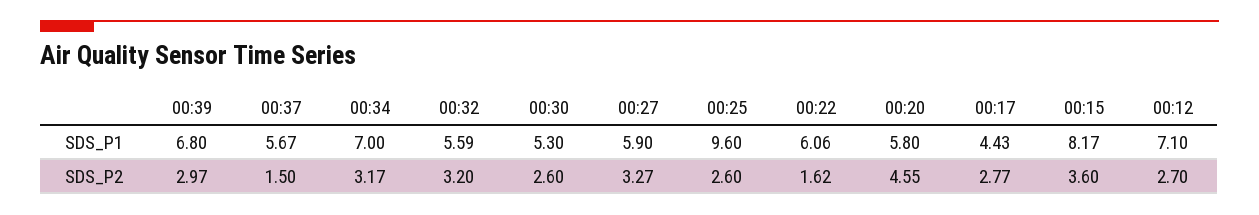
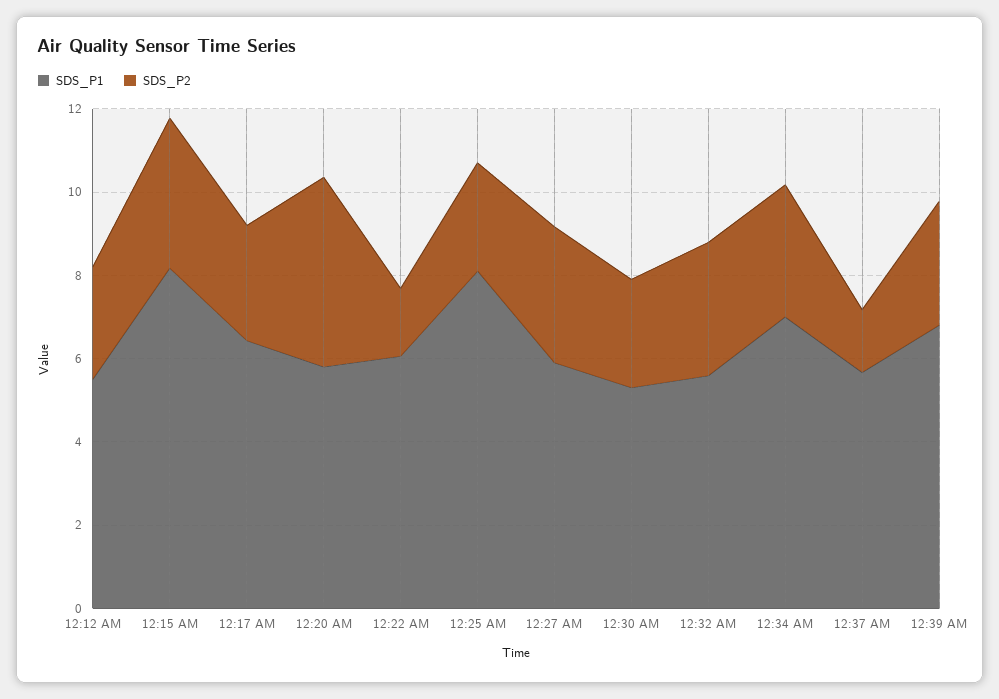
SDS_P1, 00:25: 9.6 -> 8
SDS_P1, 00:17: 4.43 -> 6.5
SDS_P1, 00:12: 7.1 -> 5.5

